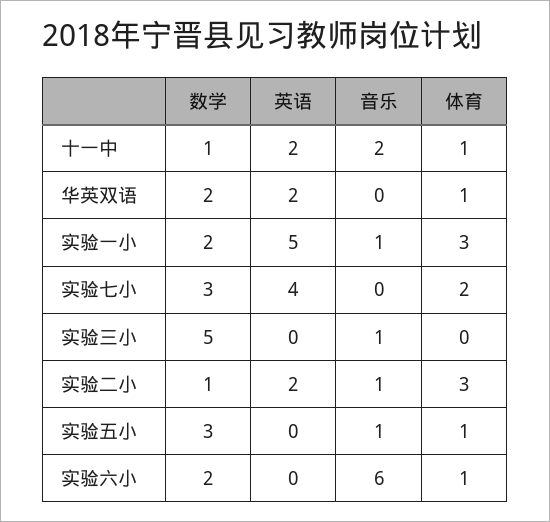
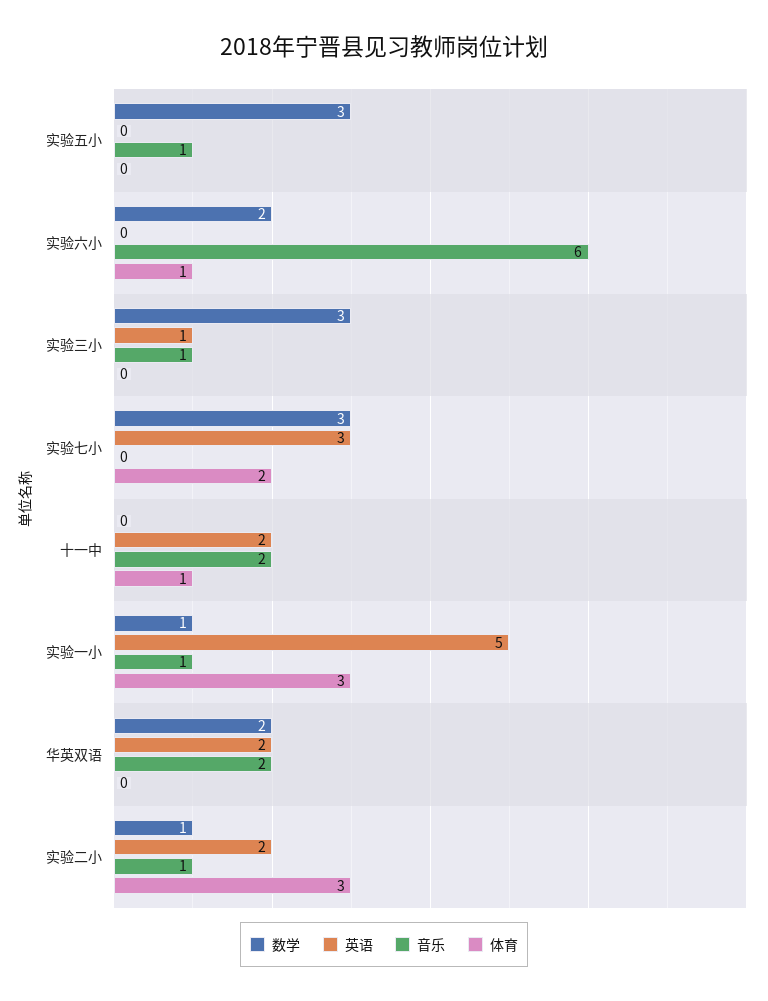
数学, 十一中: 1 -> 0
音乐, 华英双语: 0 -> 2
体育, 华英双语: 1 -> 0
数学, 实验一小: 2 -> 1
英语, 实验七小: 4 -> 3
数学, 实验三小: 5 -> 3
英语, 实验三小: 0 -> 1
体育, 实验五小: 1 -> 0

